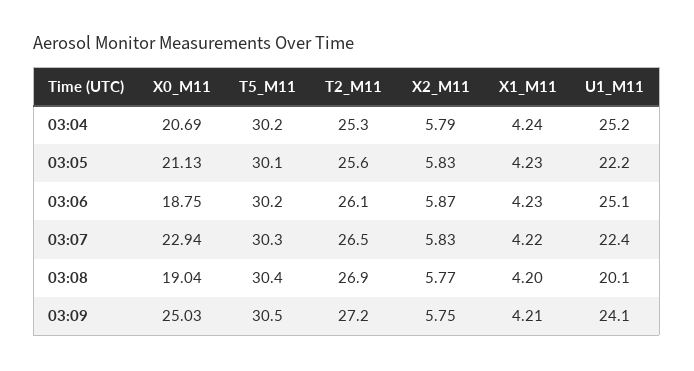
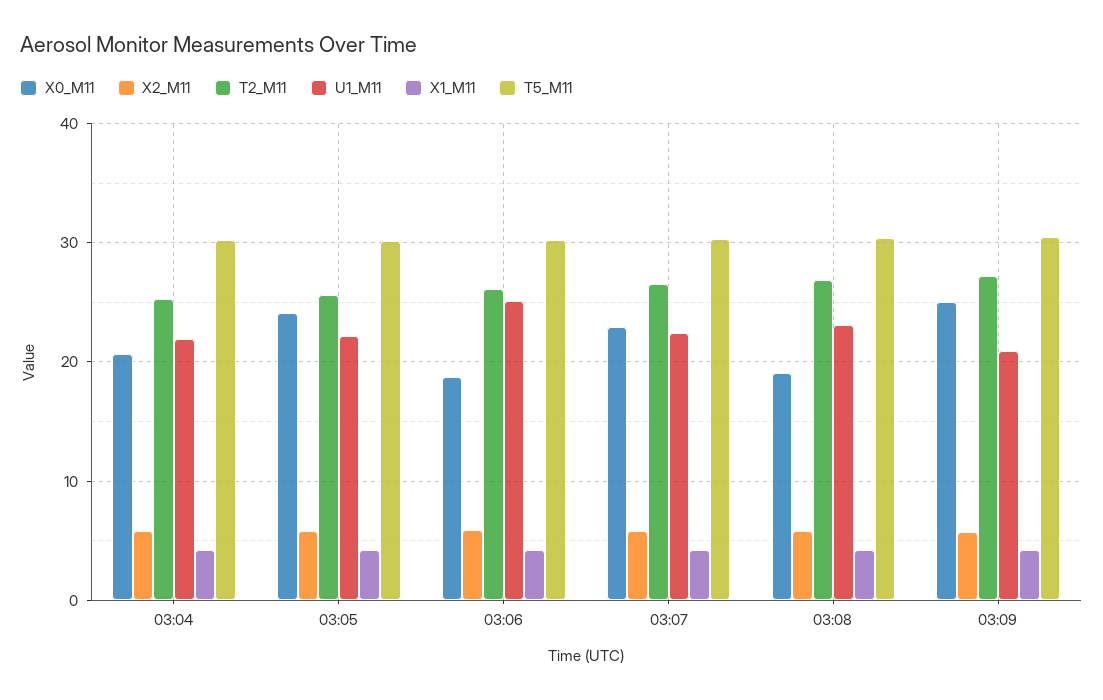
U1_M11, 03:04: 25.2 -> 22
X0_M11, 03:05: 21.13 -> 24
U1_M11, 03:08: 20.1 -> 23
U1_M11, 03:09: 24.1 -> 21

